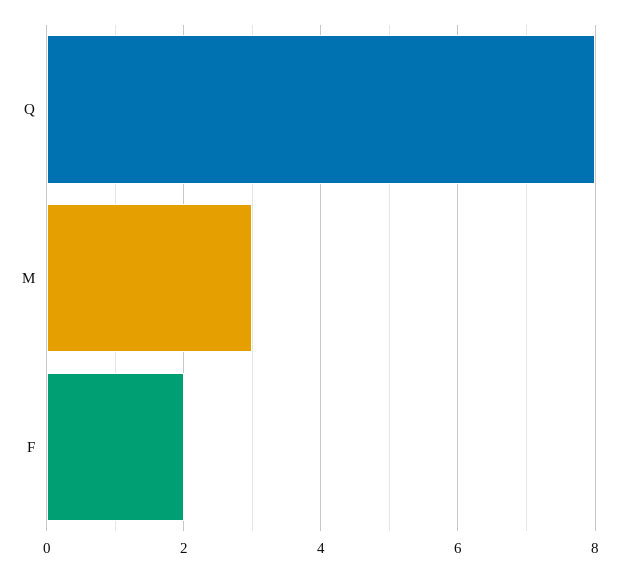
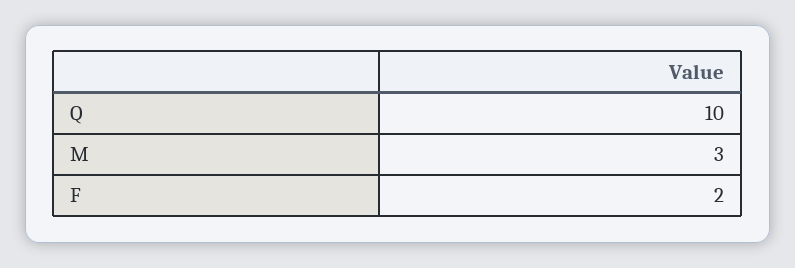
Q: 8 -> 10

